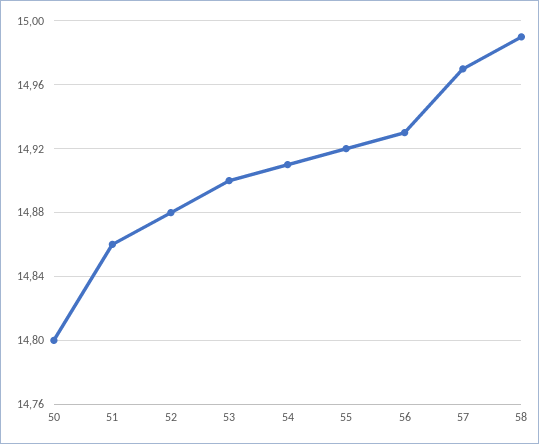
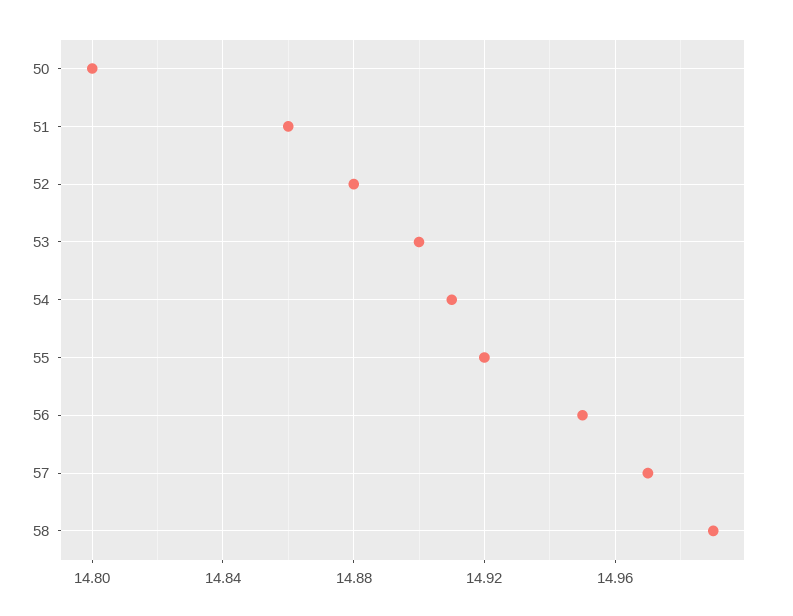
56: 14.93 -> 14.95

